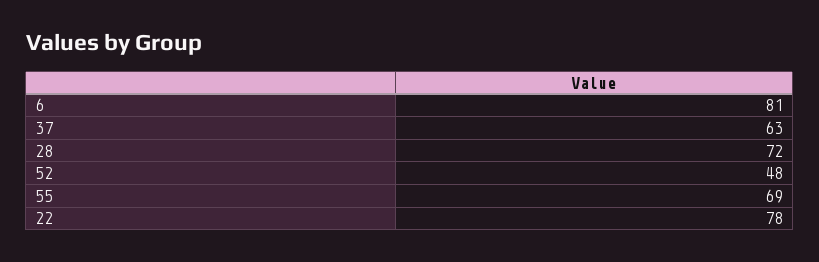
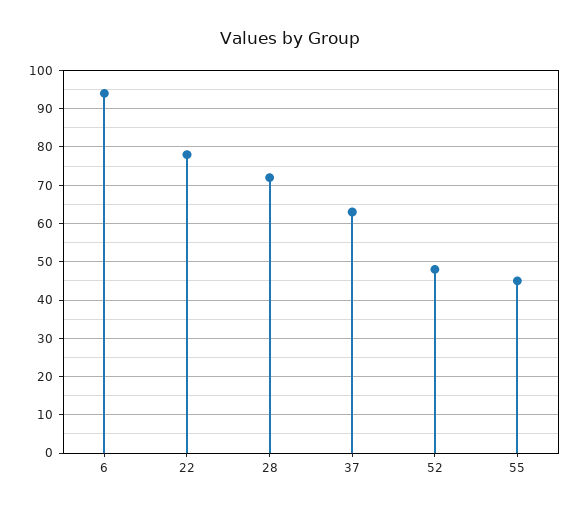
6: 81 -> 95
55: 69 -> 45

